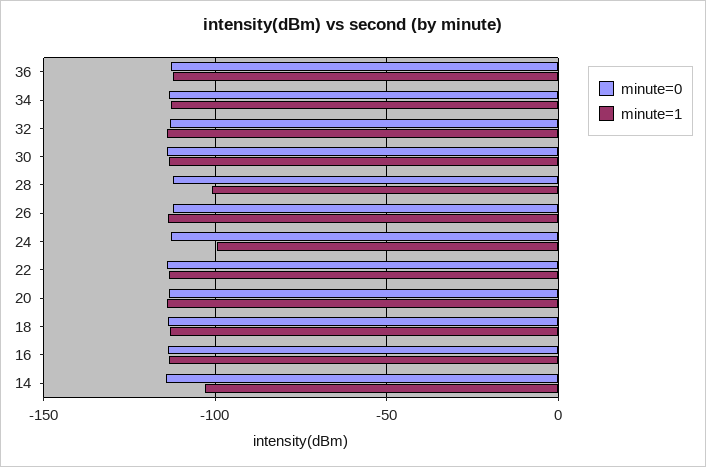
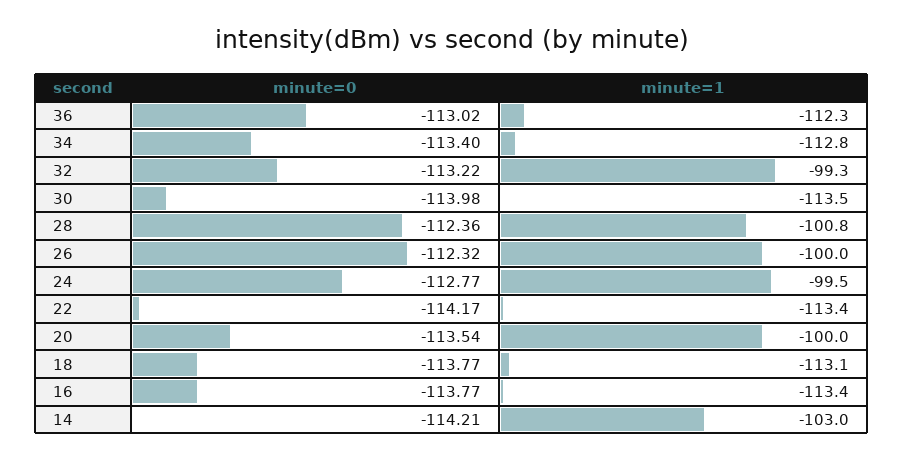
minute=1, 32: -115 -> -99.3
minute=1, 26: -115 -> -100
minute=1, 20: -115 -> -100

